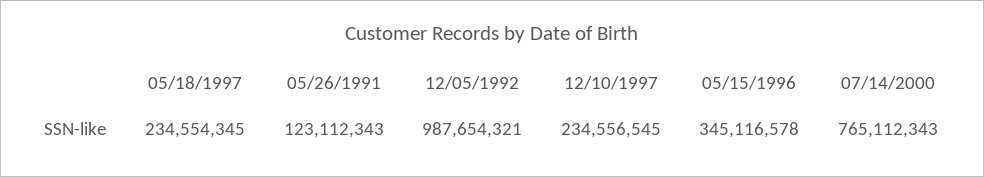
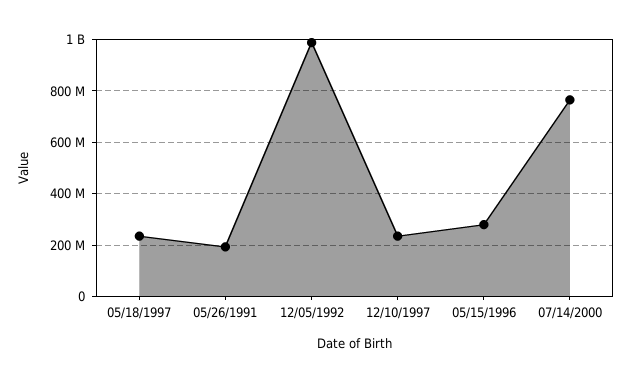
05/26/1991: 123112343 -> 200000000
05/15/1996: 345116578 -> 275000000

